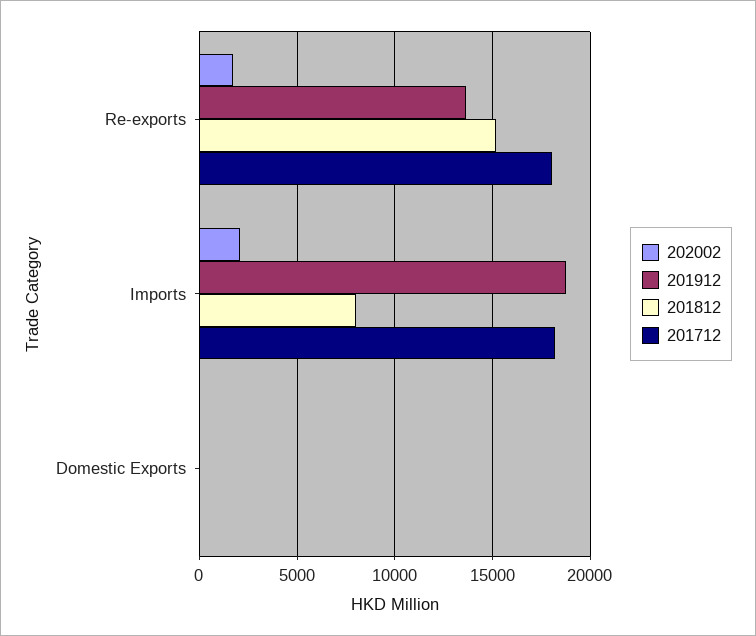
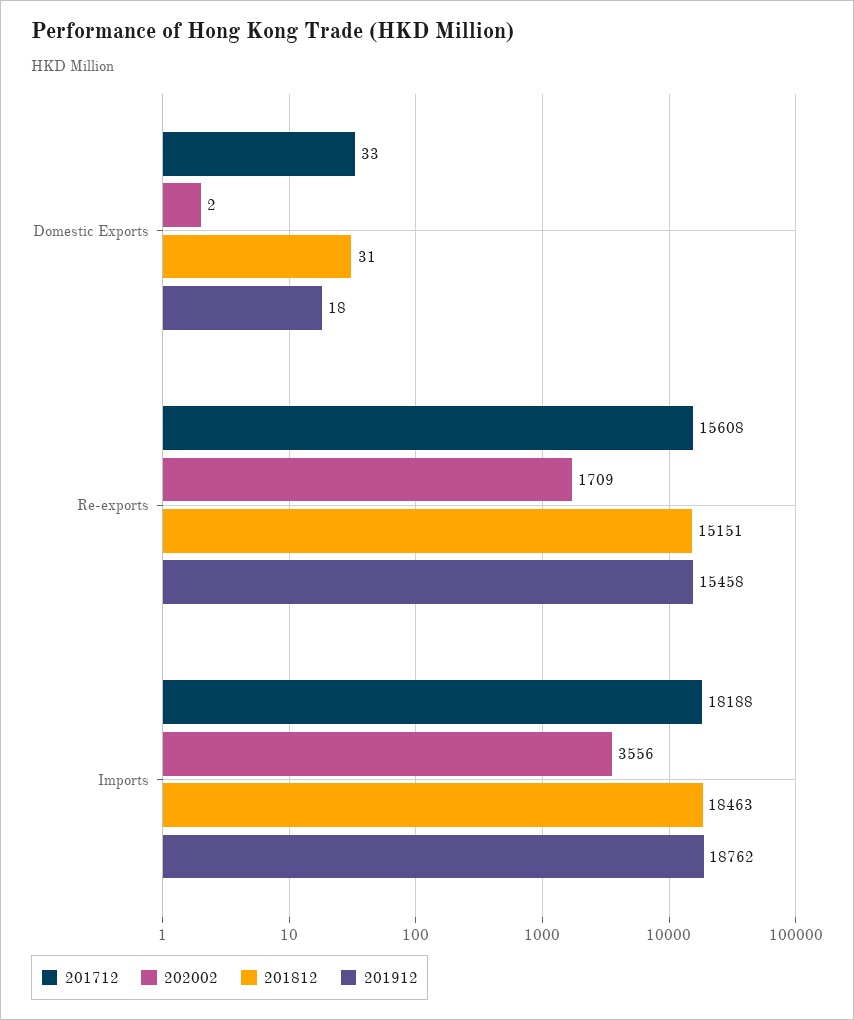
201912, Re-exports: 13500 -> 15458
201712, Re-exports: 18000 -> 15608
202002, Imports: 2000 -> 3556
201812, Imports: 8000 -> 18463

